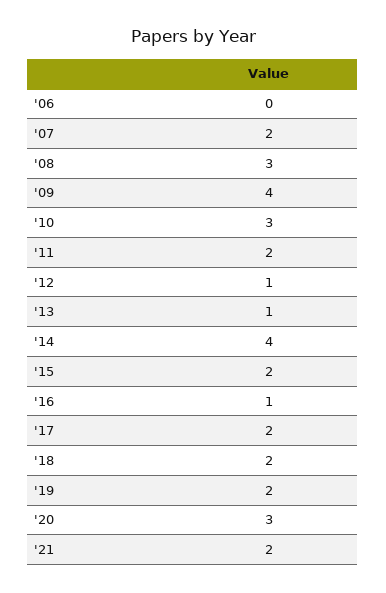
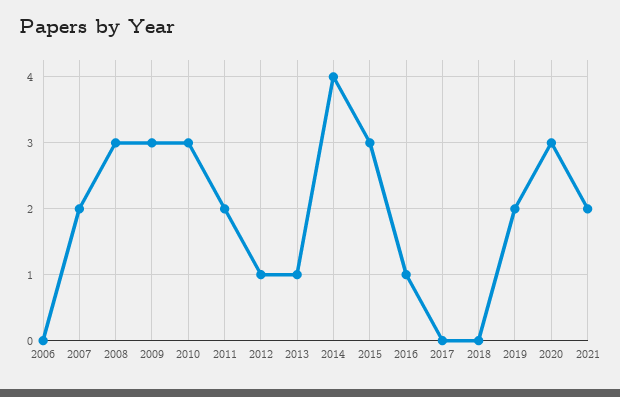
'09: 4 -> 3
'15: 2 -> 3
'17: 2 -> 0
'18: 2 -> 0

